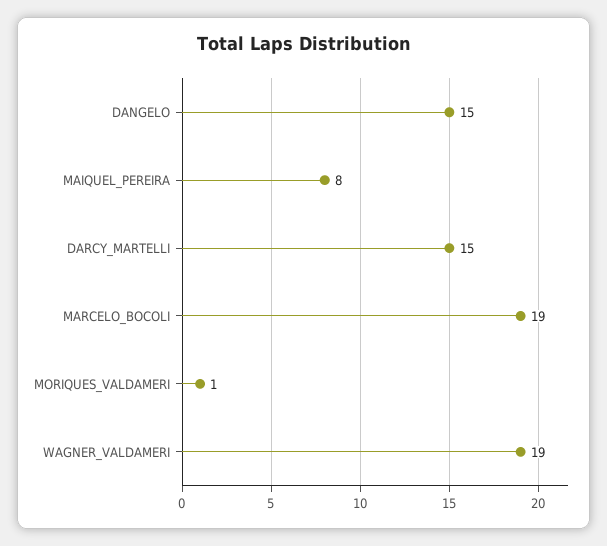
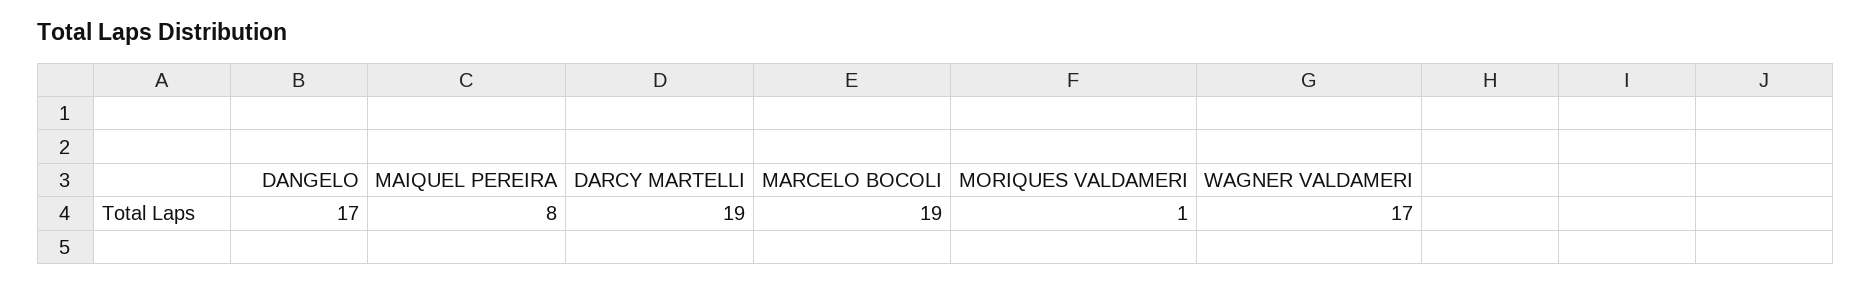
DANGELO: 15 -> 17
DARCY_MARTELLI: 15 -> 19
WAGNER_VALDAMERI: 19 -> 17

